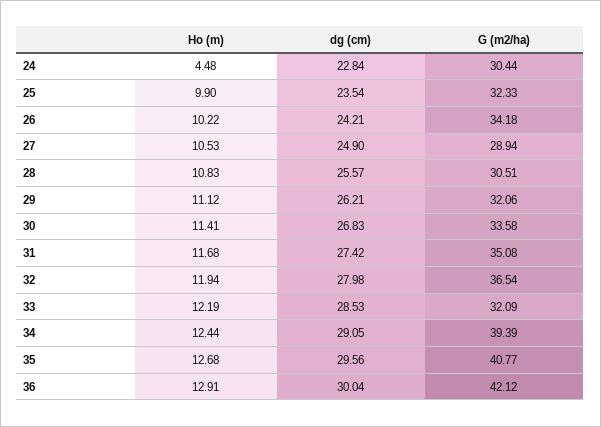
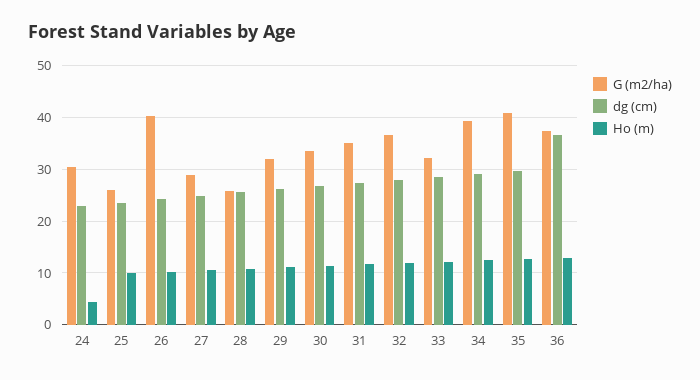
G (m2/ha), 25: 32.33 -> 26
G (m2/ha), 26: 34.18 -> 40
G (m2/ha), 28: 30.51 -> 26
dg (cm), 36: 30.04 -> 36
G (m2/ha), 36: 42.12 -> 38

